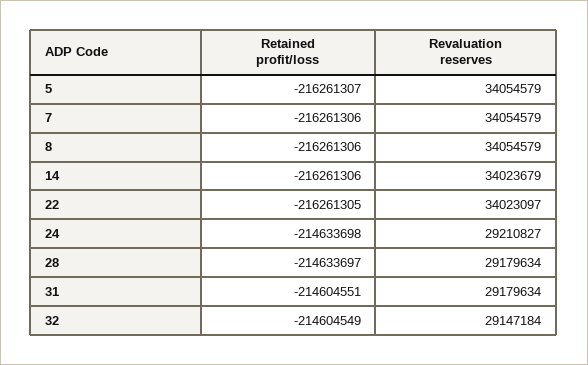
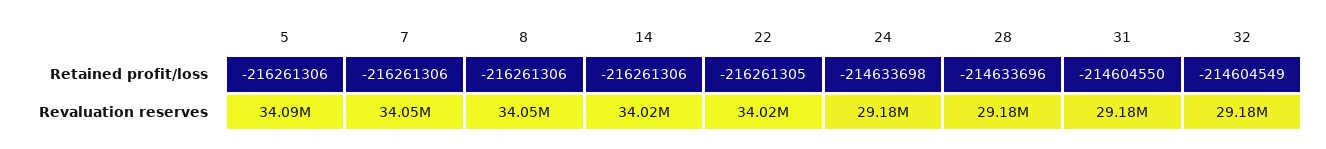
Retained profit/loss, 5: -216261307 -> -216261306
Revaluation reserves, 5: 34054579 -> 34090000
Revaluation reserves, 24: 29210827 -> 29180000
Retained profit/loss, 28: -214633697 -> -214633696
Retained profit/loss, 31: -214604551 -> -214604550
Revaluation reserves, 32: 29147184 -> 29180000

